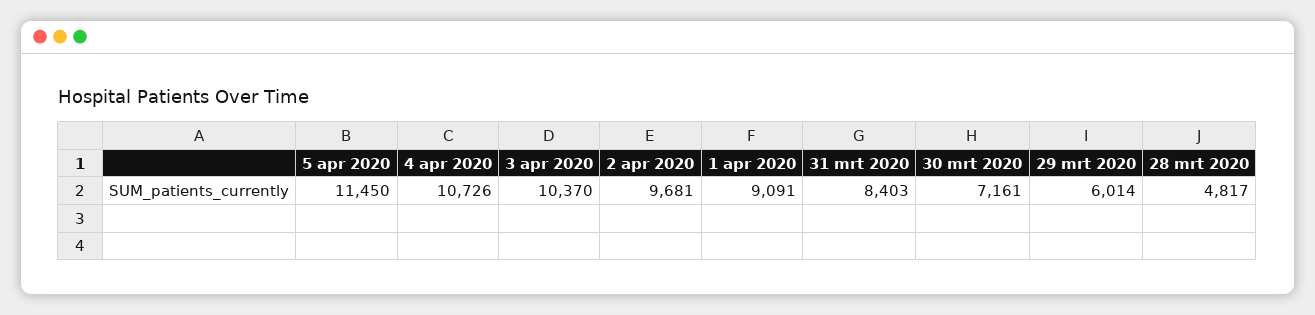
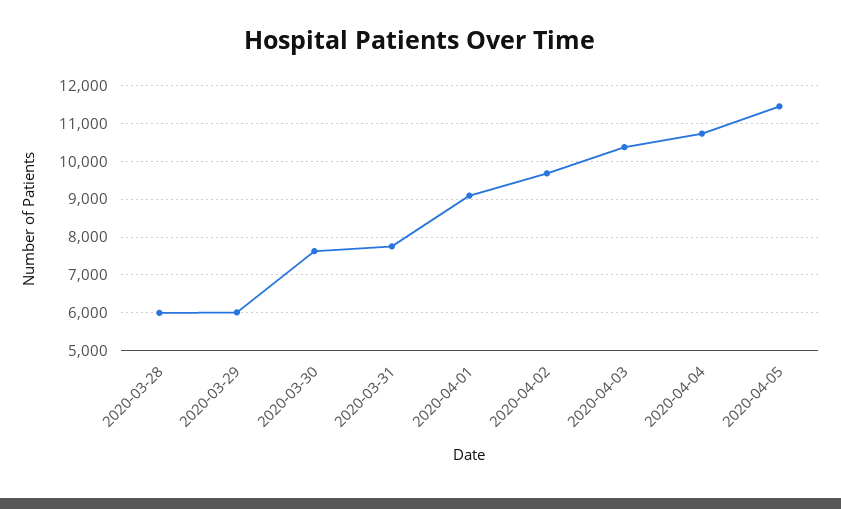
31 mrt 2020: 8403 -> 7800
30 mrt 2020: 7161 -> 7600
28 mrt 2020: 4817 -> 6000

